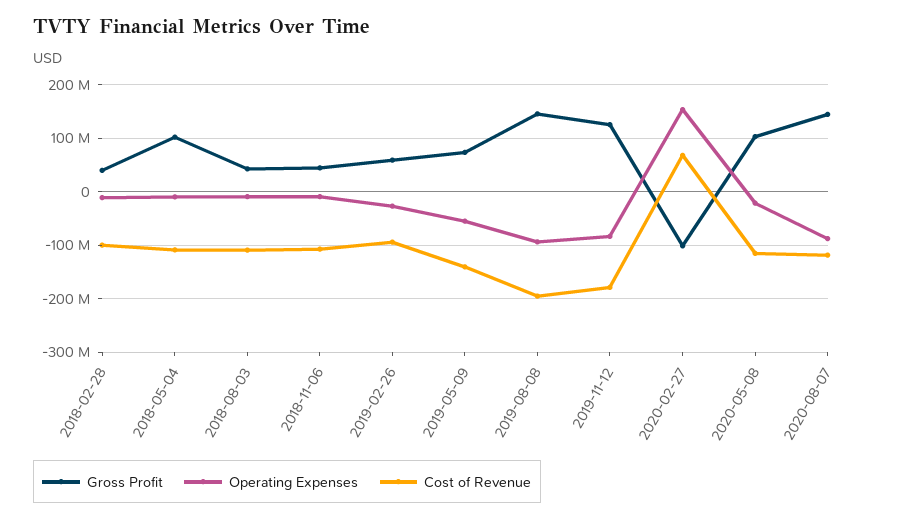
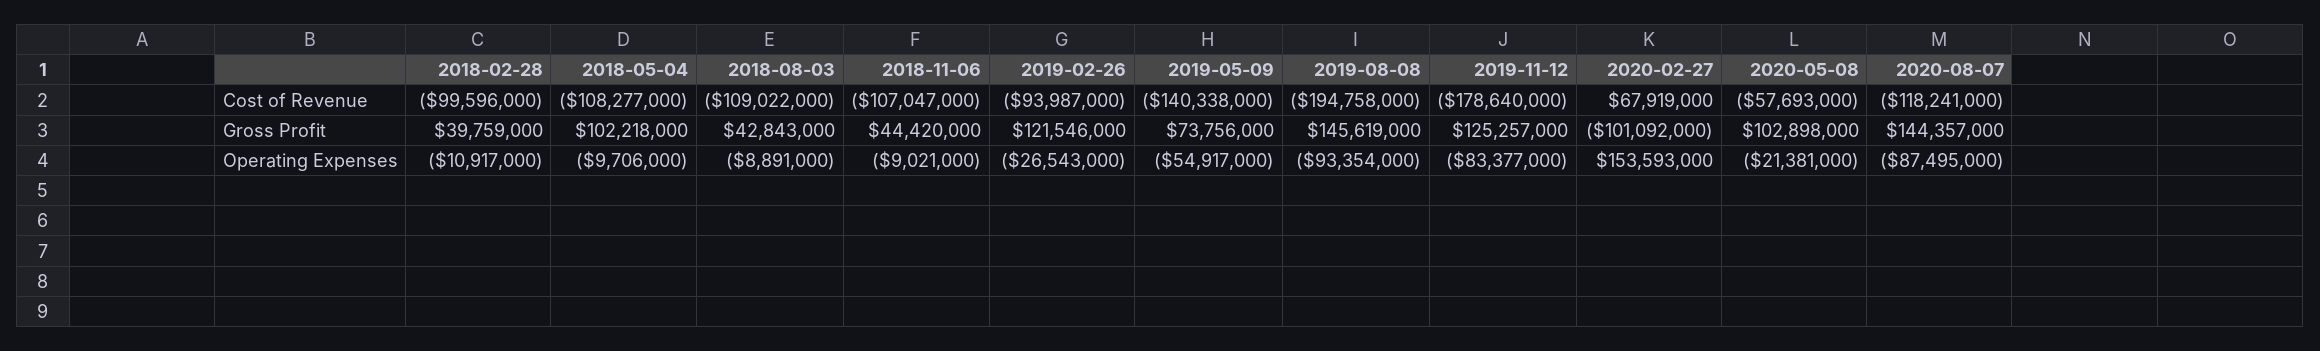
Gross Profit, 2019-02-26: 60000000 -> 121546000
Cost of Revenue, 2020-05-08: -120000000 -> -57693000

